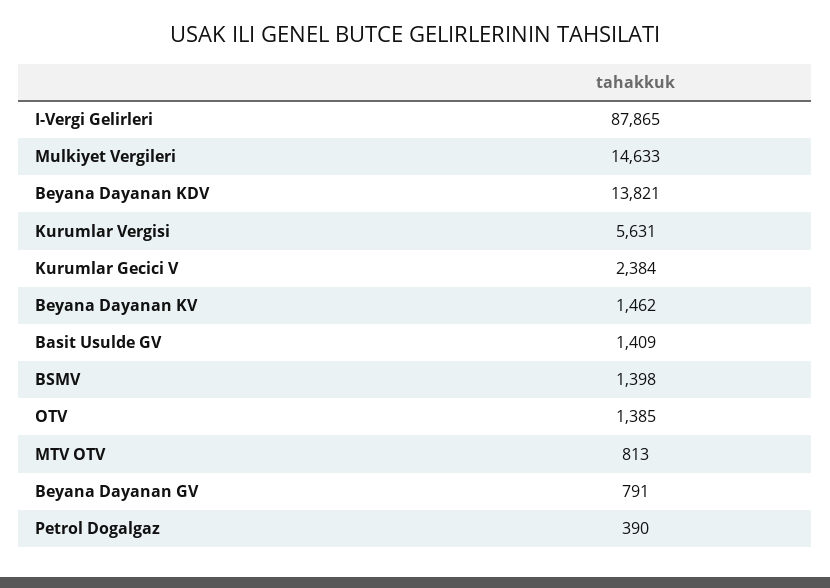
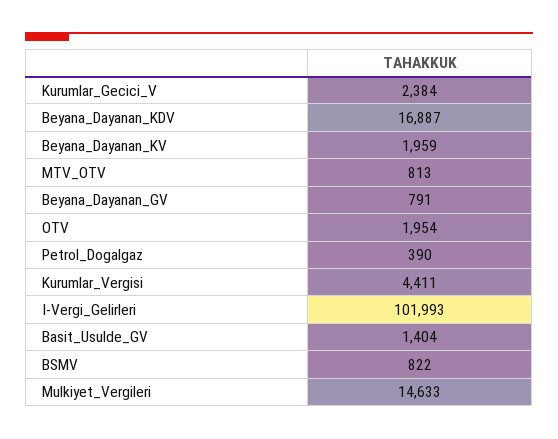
I-Vergi Gelirleri: 87865 -> 101993
Beyana Dayanan KDV: 13821 -> 16887
Kurumlar Vergisi: 5631 -> 4411
Beyana Dayanan KV: 1462 -> 1959
Basit Usulde GV: 1409 -> 1404
BSMV: 1398 -> 822
OTV: 1385 -> 1954

